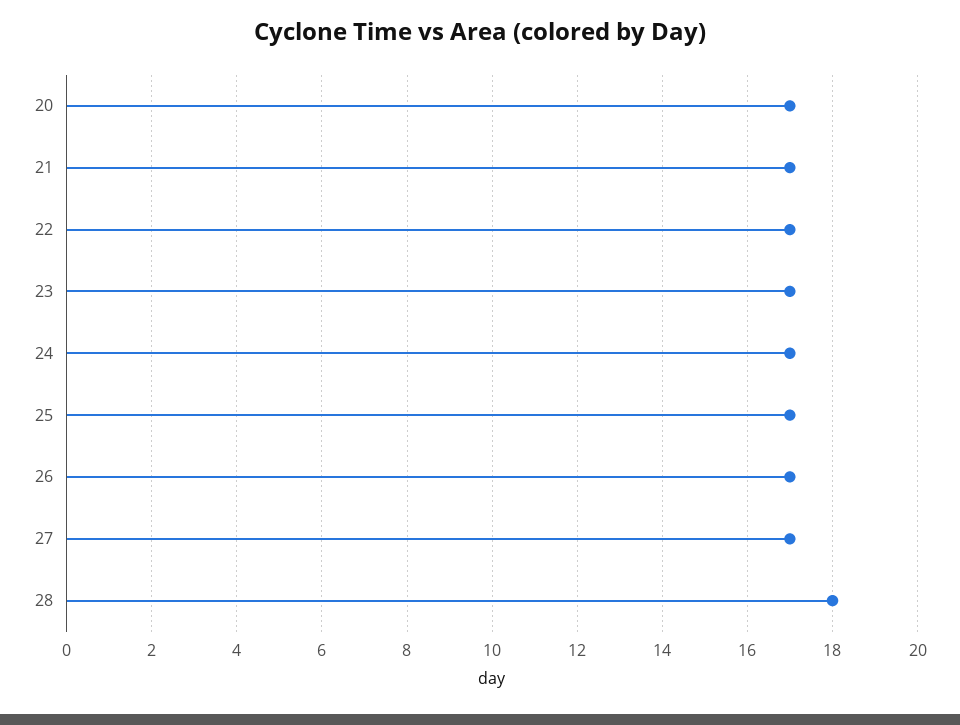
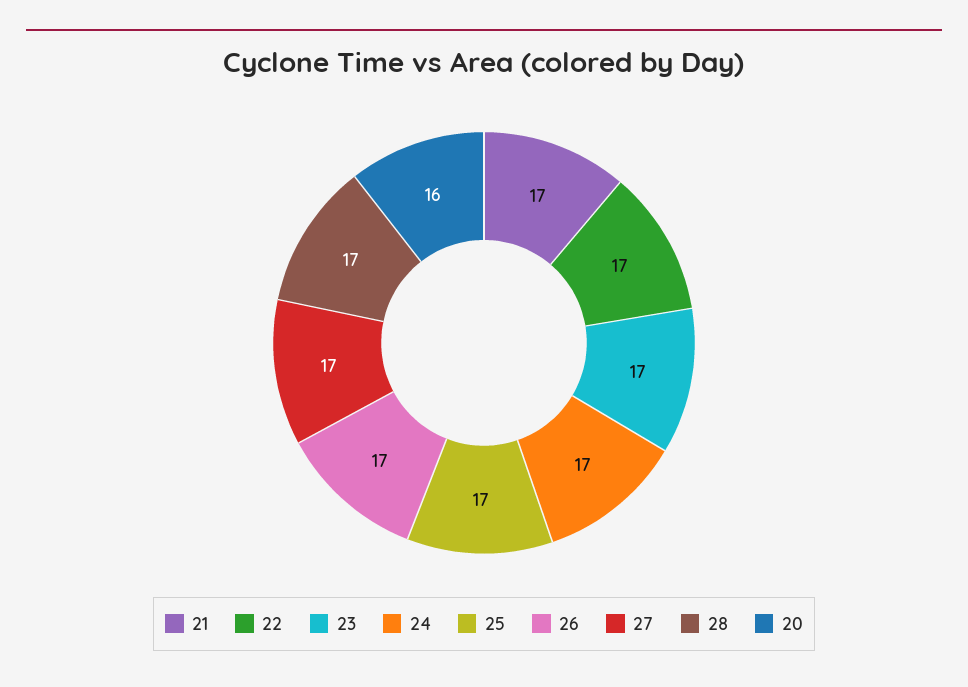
20: 17 -> 16
28: 18 -> 17

